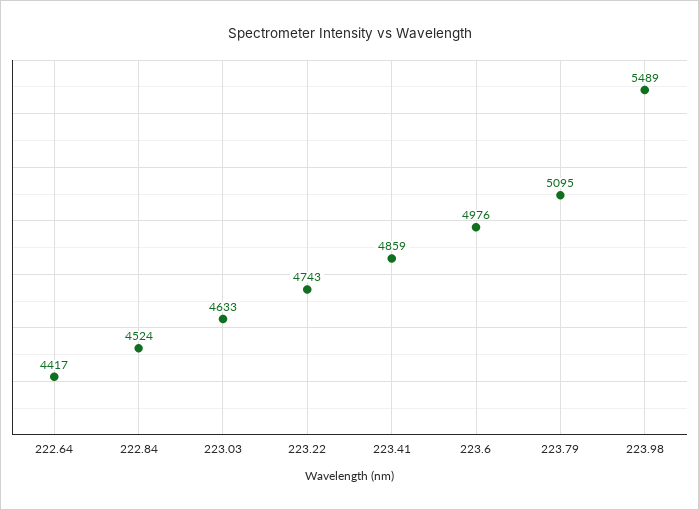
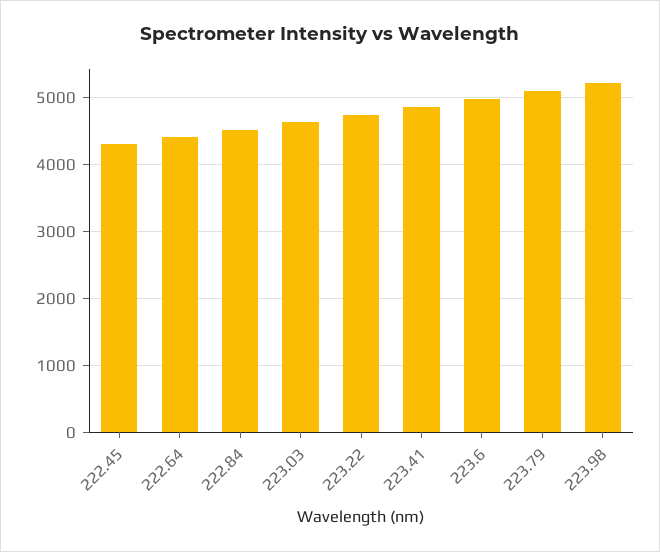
223.98: 5489 -> 5200
222.45: none -> 4300

